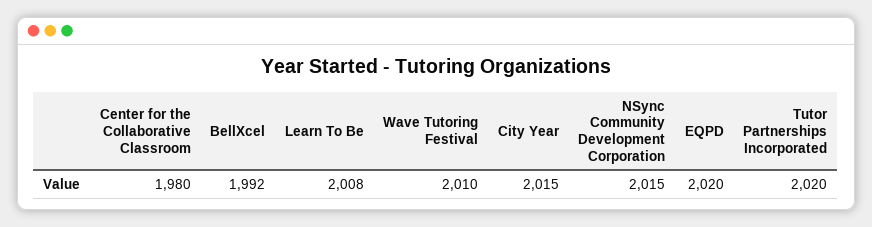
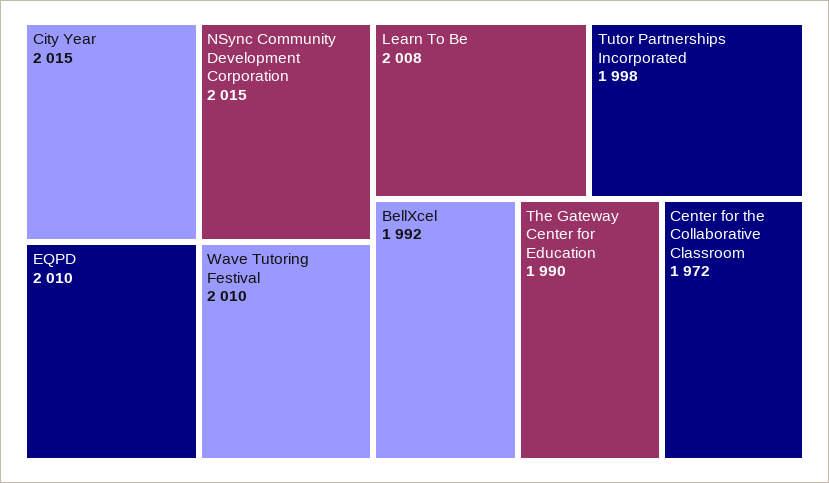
Center for the Collaborative Classroom: 1980 -> 1972
EQPD: 2020 -> 2010
Tutor Partnerships Incorporated: 2020 -> 1998
The Gateway Center for Education: none -> 1990

